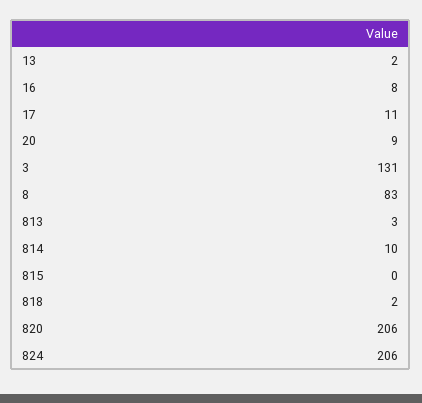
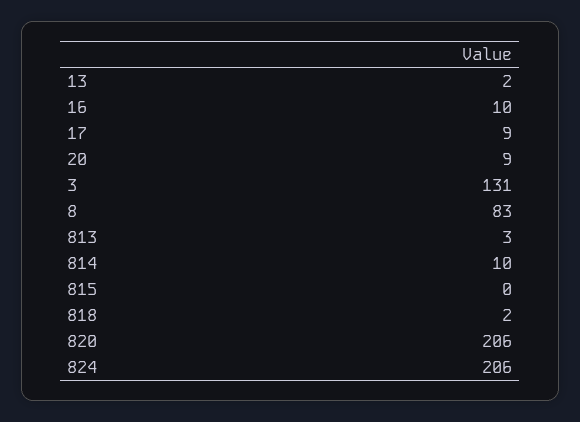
16: 8 -> 10
17: 11 -> 9

